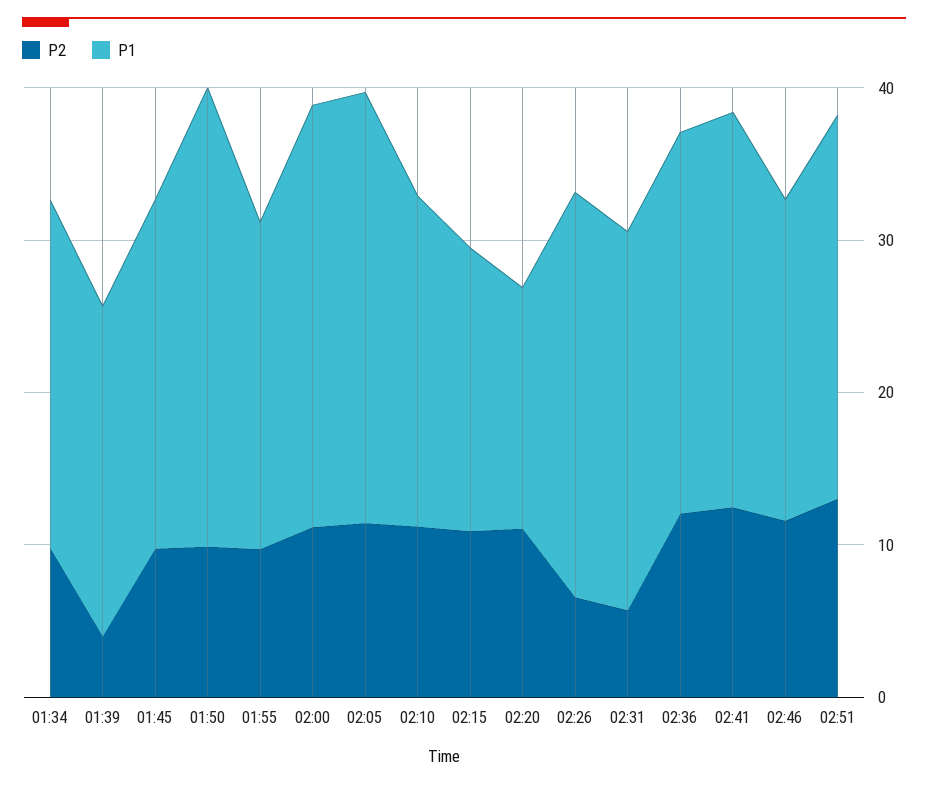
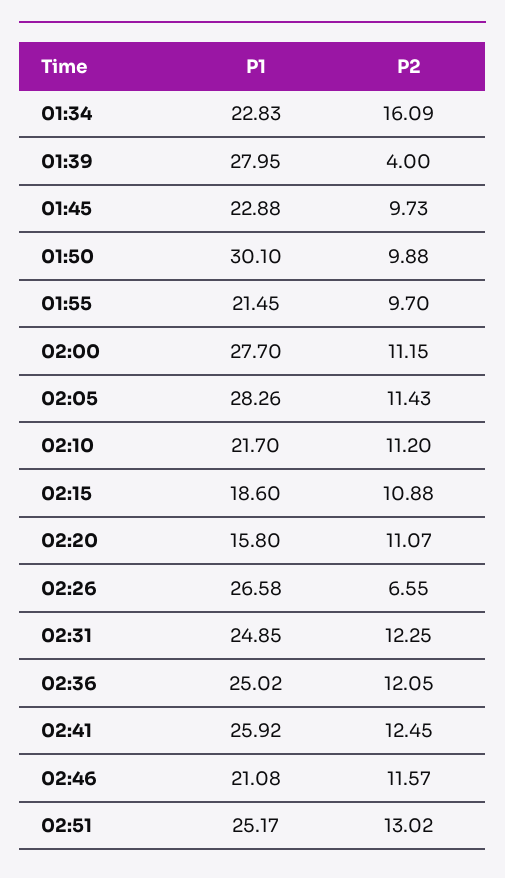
P2, 01:34: 10 -> 16.09
P1, 01:39: 22 -> 27.95
P2, 02:31: 6 -> 12.25

